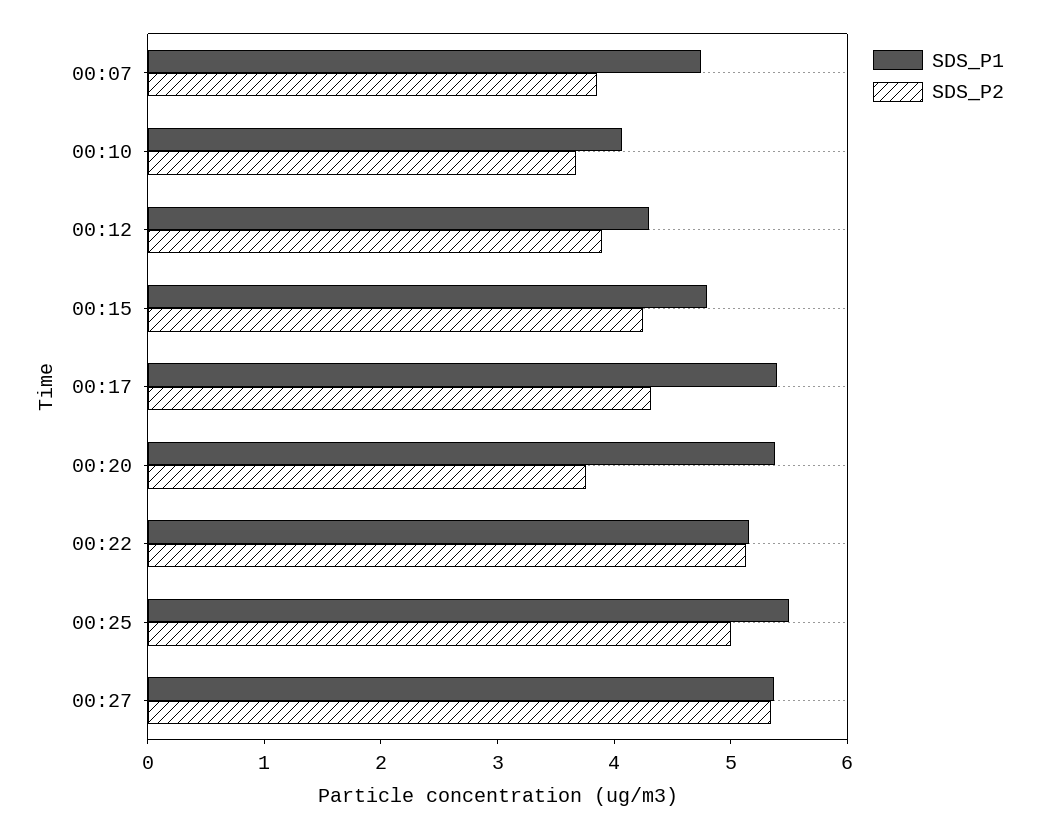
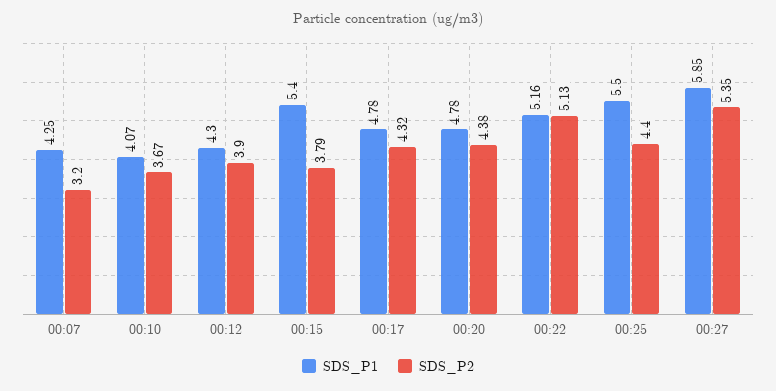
SDS_P1, 00:07: 4.8 -> 4.25
SDS_P2, 00:07: 3.8 -> 3.2
SDS_P1, 00:15: 4.8 -> 5.4
SDS_P2, 00:15: 4.2 -> 3.79
SDS_P1, 00:17: 5.4 -> 4.78
SDS_P1, 00:20: 5.4 -> 4.78
SDS_P2, 00:20: 3.8 -> 4.38
SDS_P2, 00:25: 5 -> 4.4
SDS_P1, 00:27: 5.4 -> 5.85

